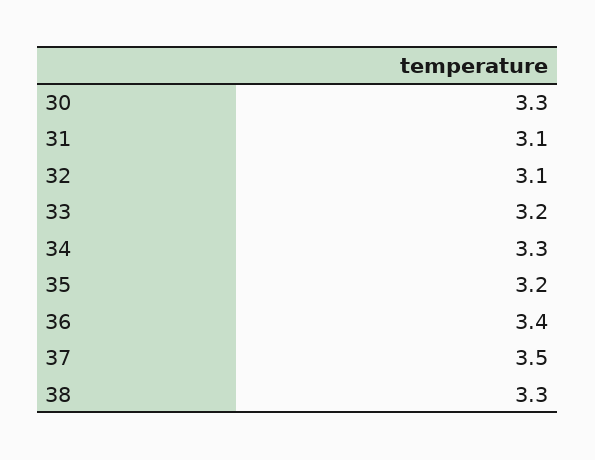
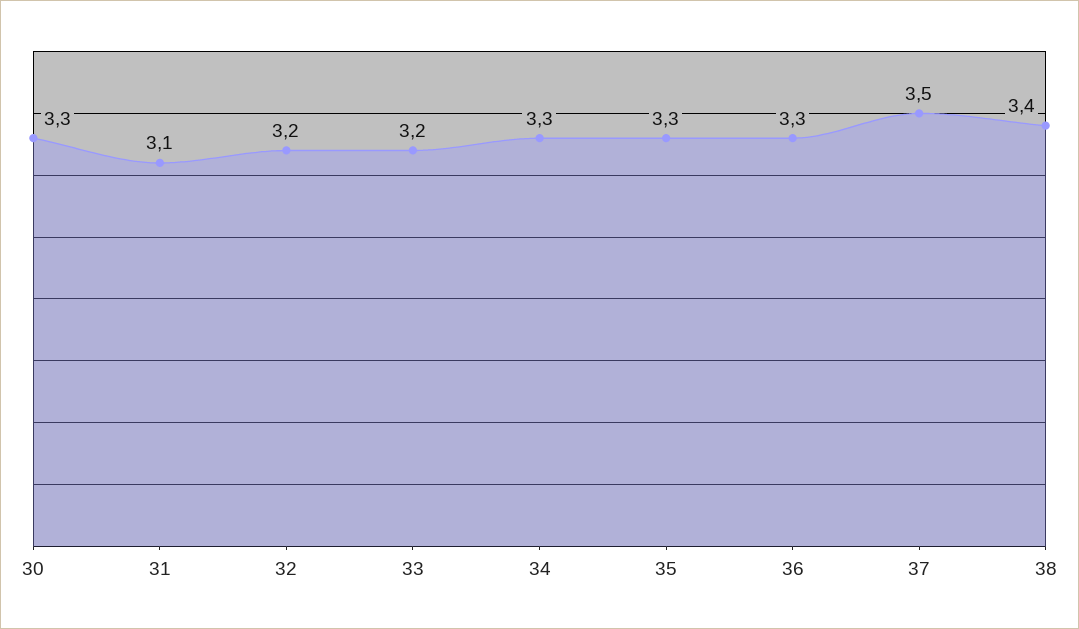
32: 3.1 -> 3.2
35: 3.2 -> 3.3
36: 3.4 -> 3.3
38: 3.3 -> 3.4

